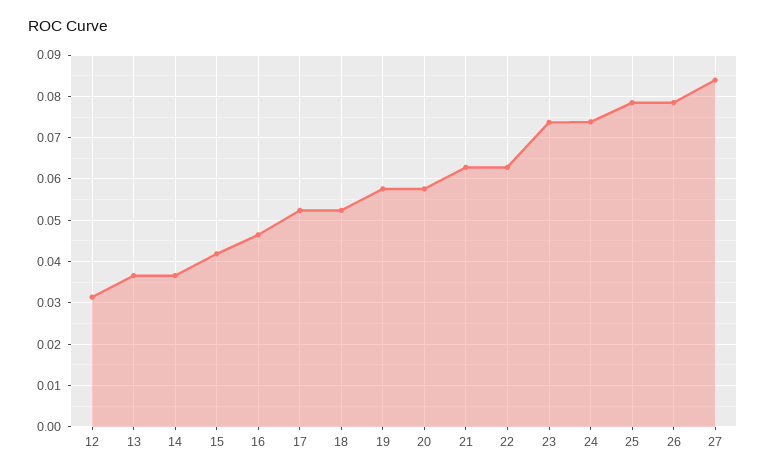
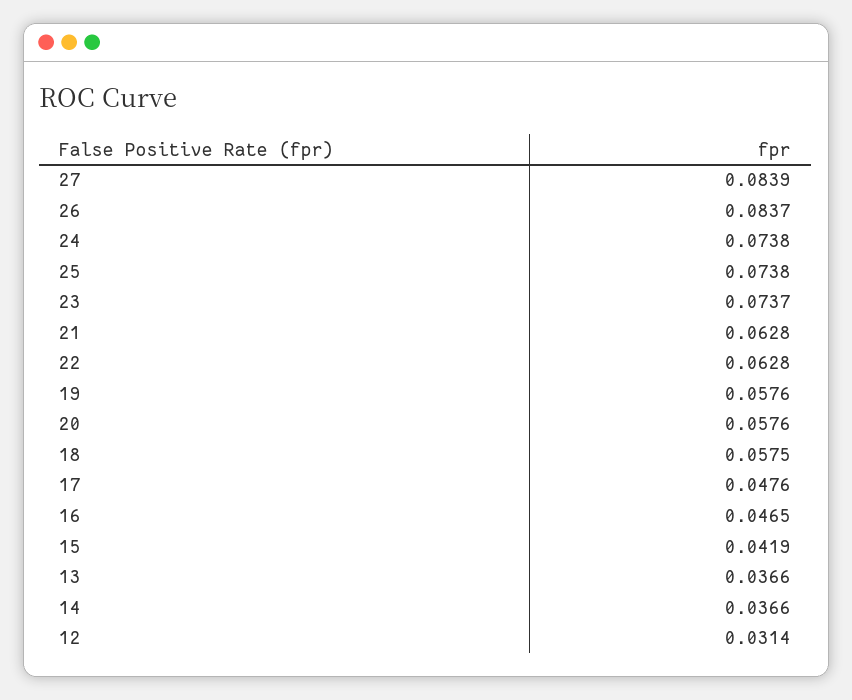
17: 0.052 -> 0.0476
18: 0.052 -> 0.0575
25: 0.078 -> 0.0738
26: 0.078 -> 0.0837

